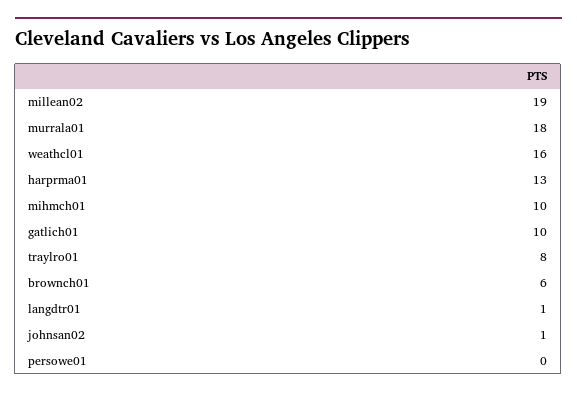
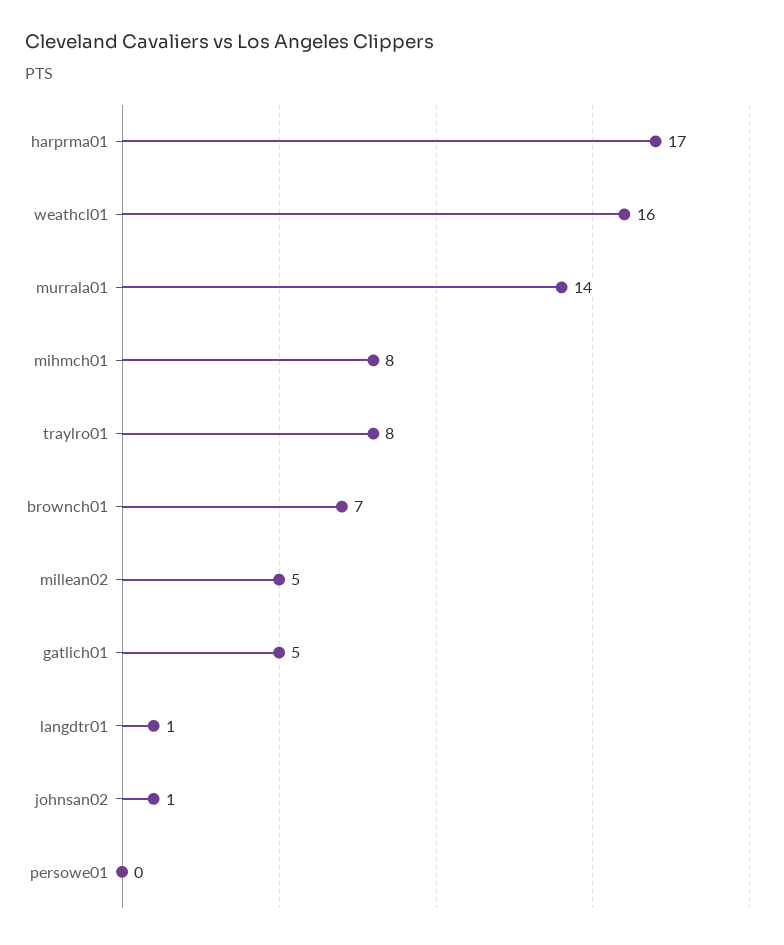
millean02: 19 -> 5
murrala01: 18 -> 14
harprma01: 13 -> 17
mihmch01: 10 -> 8
gatlich01: 10 -> 5
brownch01: 6 -> 7

